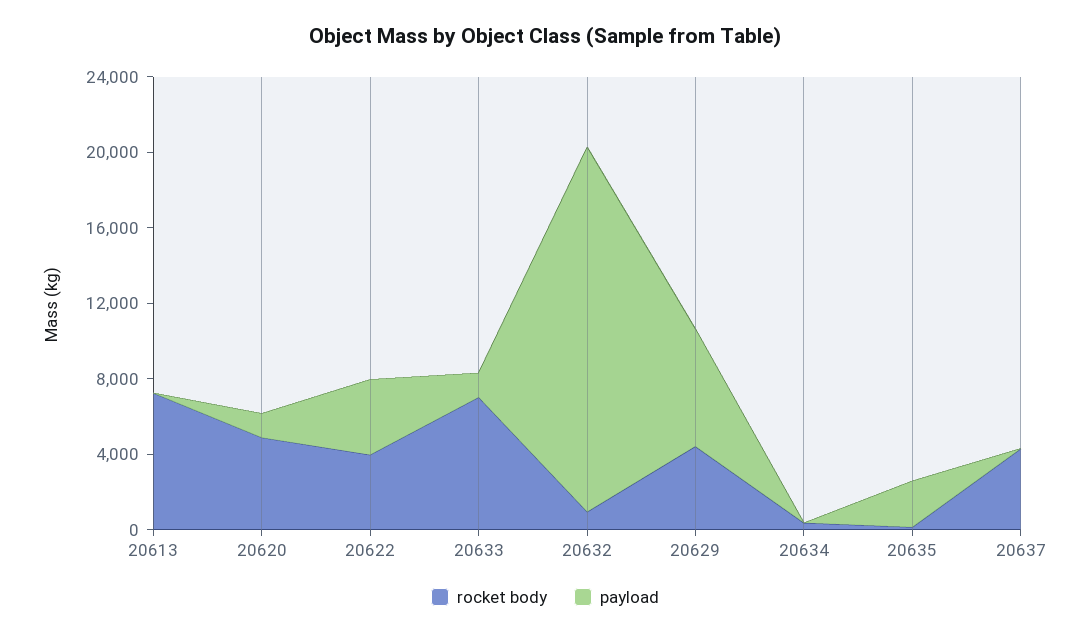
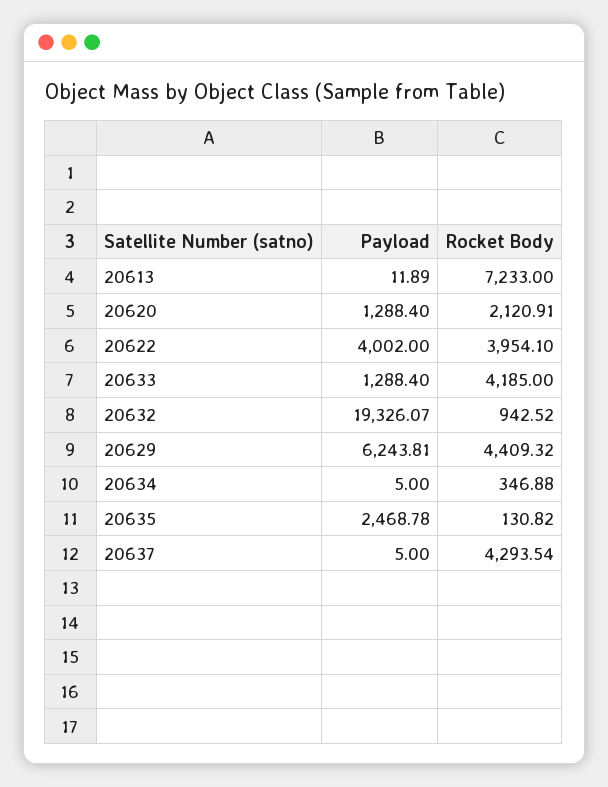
rocket body, 20620: 5000 -> 2120.91
rocket body, 20633: 7000 -> 4185

